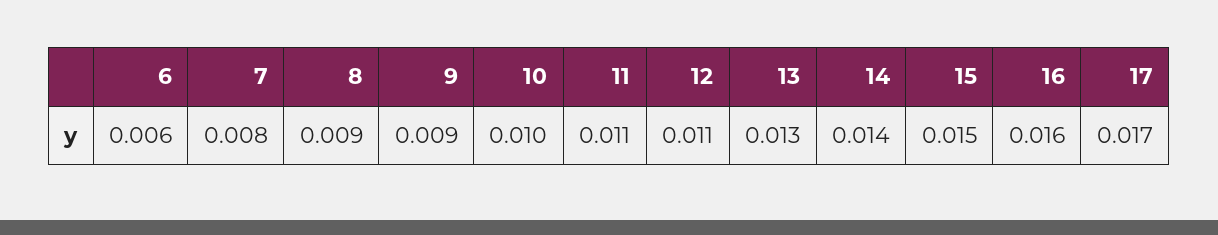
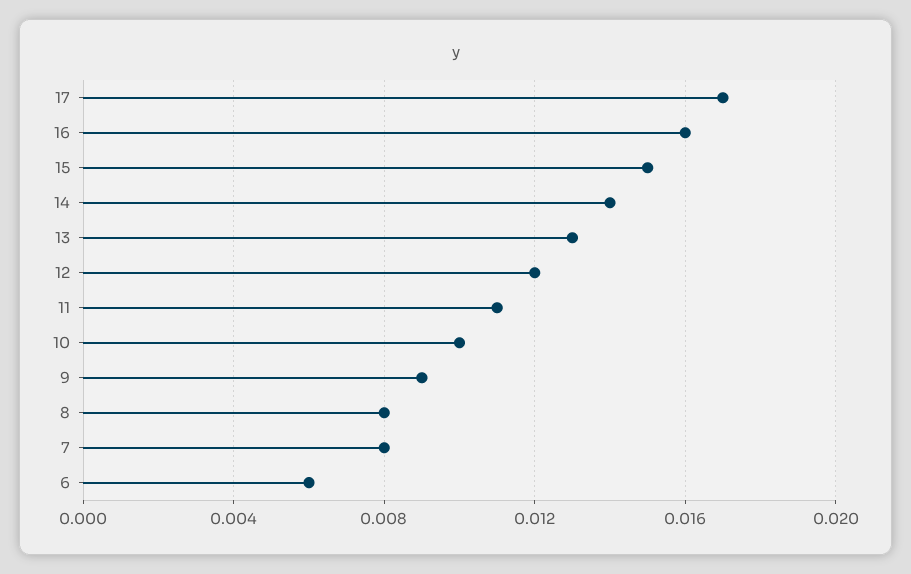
8: 0.009 -> 0.008
12: 0.011 -> 0.012

